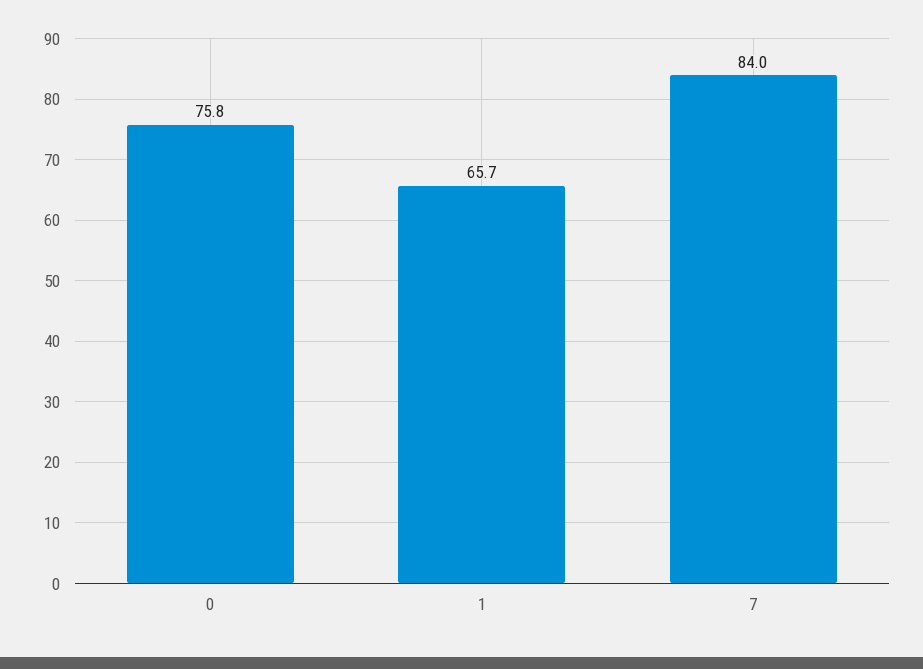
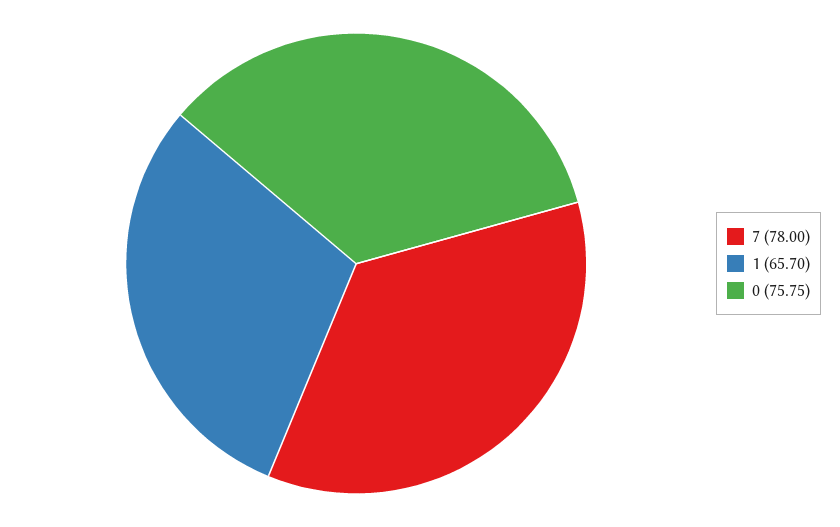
7: 84 -> 78

